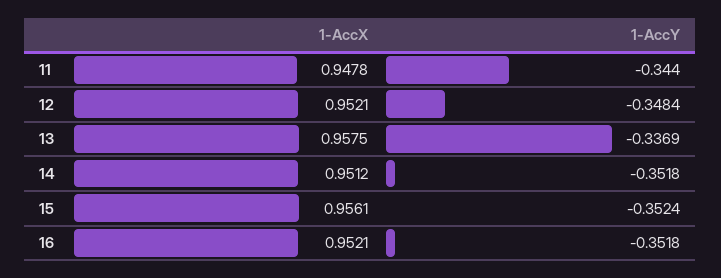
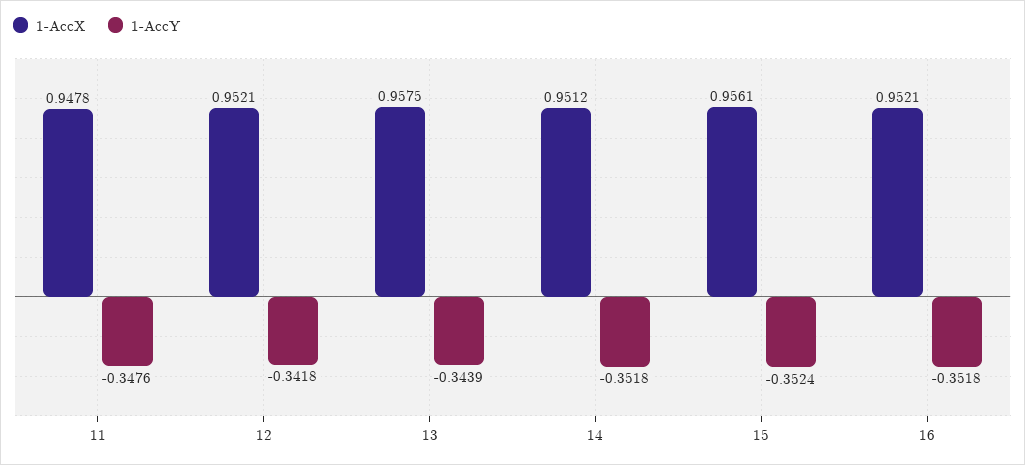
1-AccY, 11: -0.344 -> -0.3476
1-AccY, 12: -0.3484 -> -0.3418
1-AccY, 13: -0.3369 -> -0.3439

